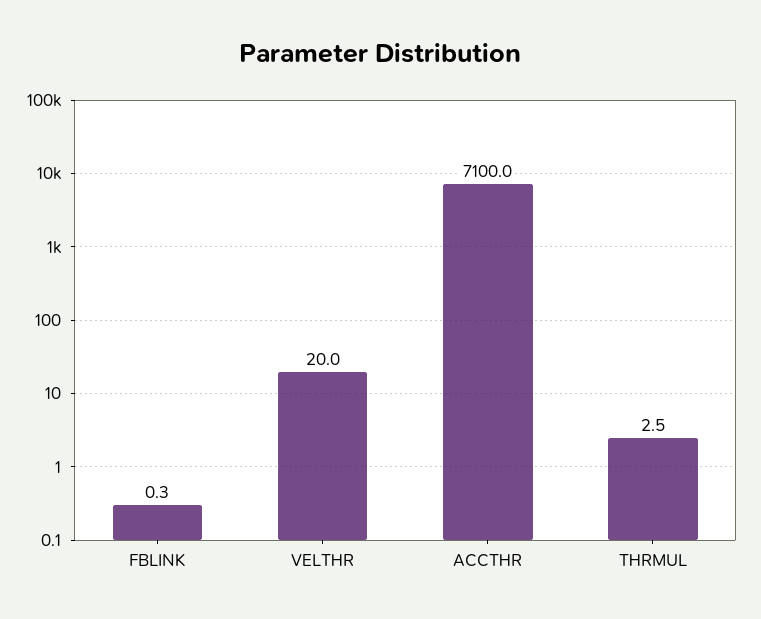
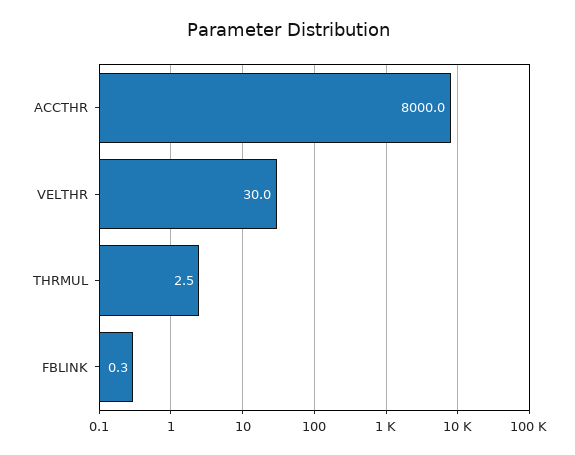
VELTHR: 20 -> 30
ACCTHR: 7100 -> 8000

